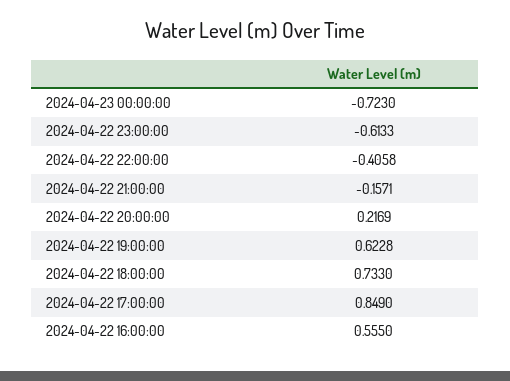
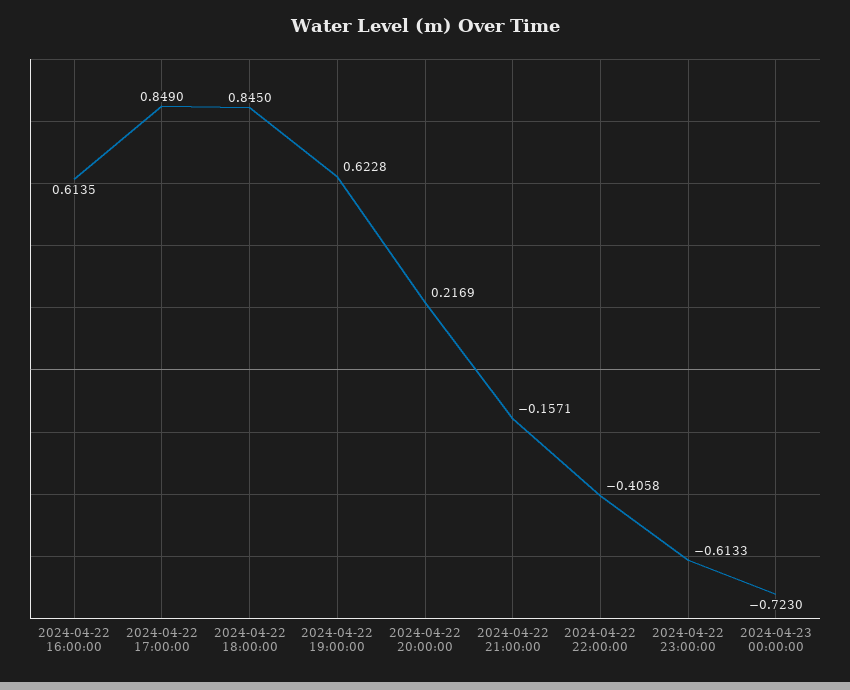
2024-04-22 18:00:00: 0.733 -> 0.845
2024-04-22 16:00:00: 0.555 -> 0.6135

